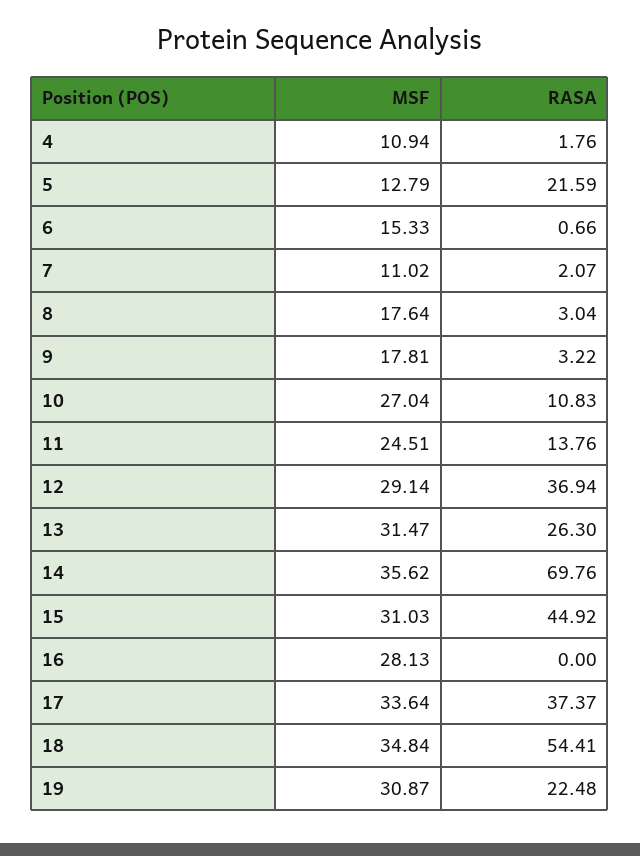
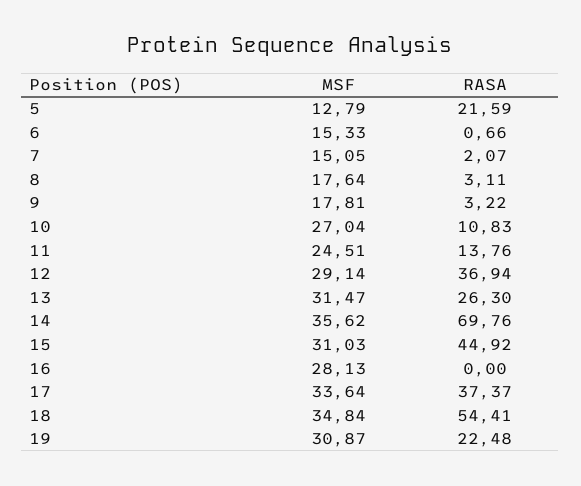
MSF, 4: 10.94 -> none
RASA, 4: 1.76 -> none
MSF, 7: 11.02 -> 15.05
RASA, 8: 3.04 -> 3.11

